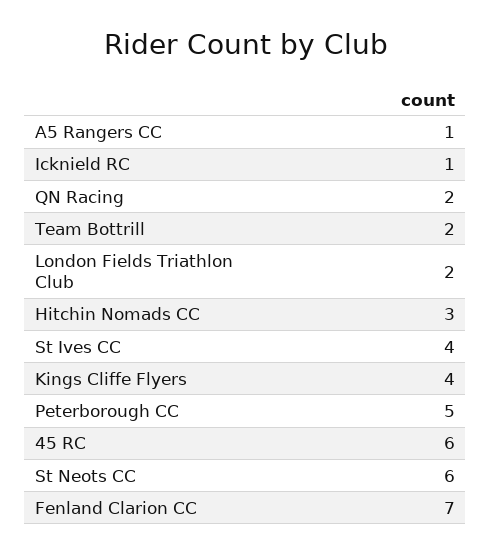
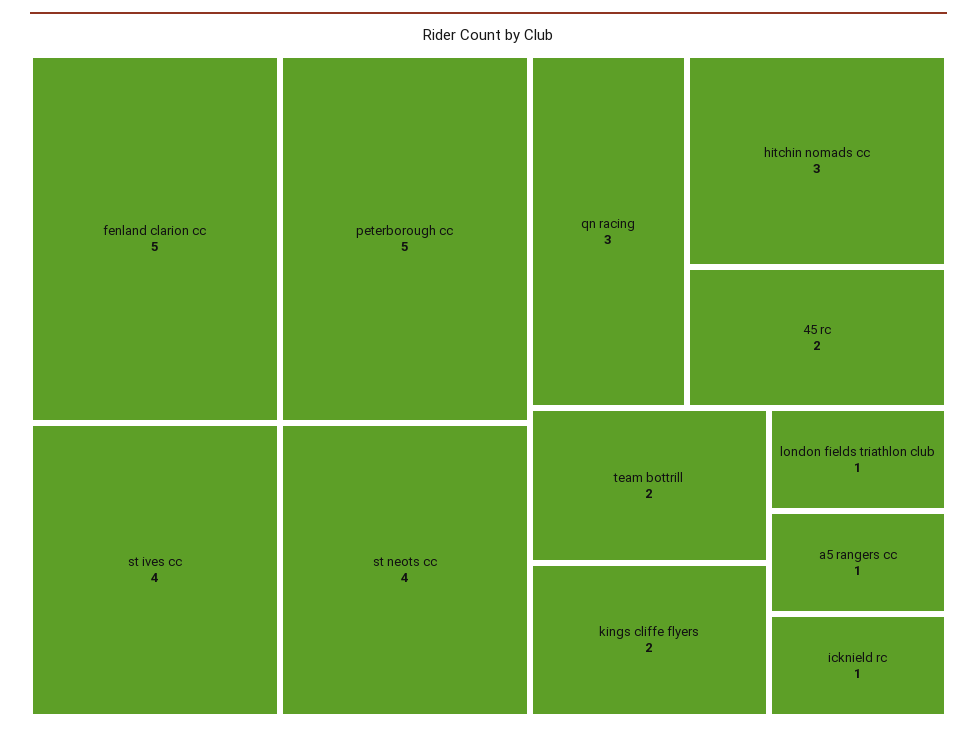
QN Racing: 2 -> 3
London Fields Triathlon Club: 2 -> 1
Kings Cliffe Flyers: 4 -> 2
45 RC: 6 -> 2
St Neots CC: 6 -> 4
Fenland Clarion CC: 7 -> 5

